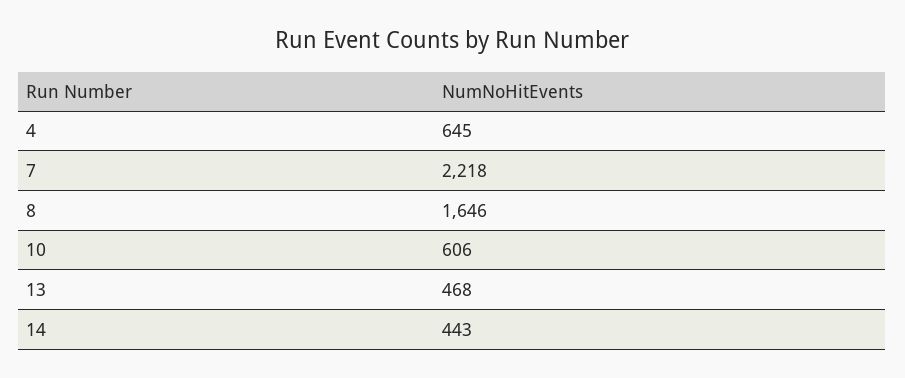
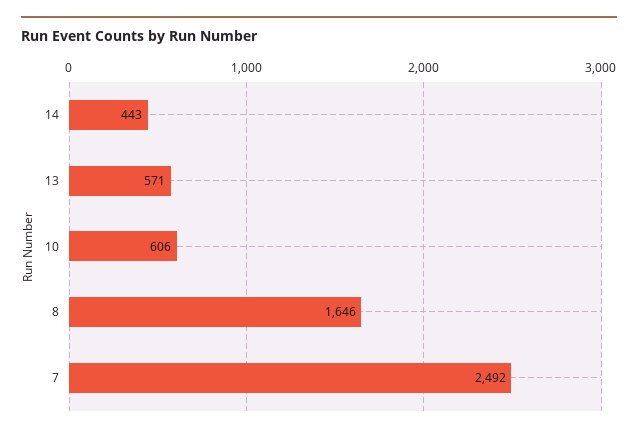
4: 645 -> none
7: 2218 -> 2492
13: 468 -> 571

